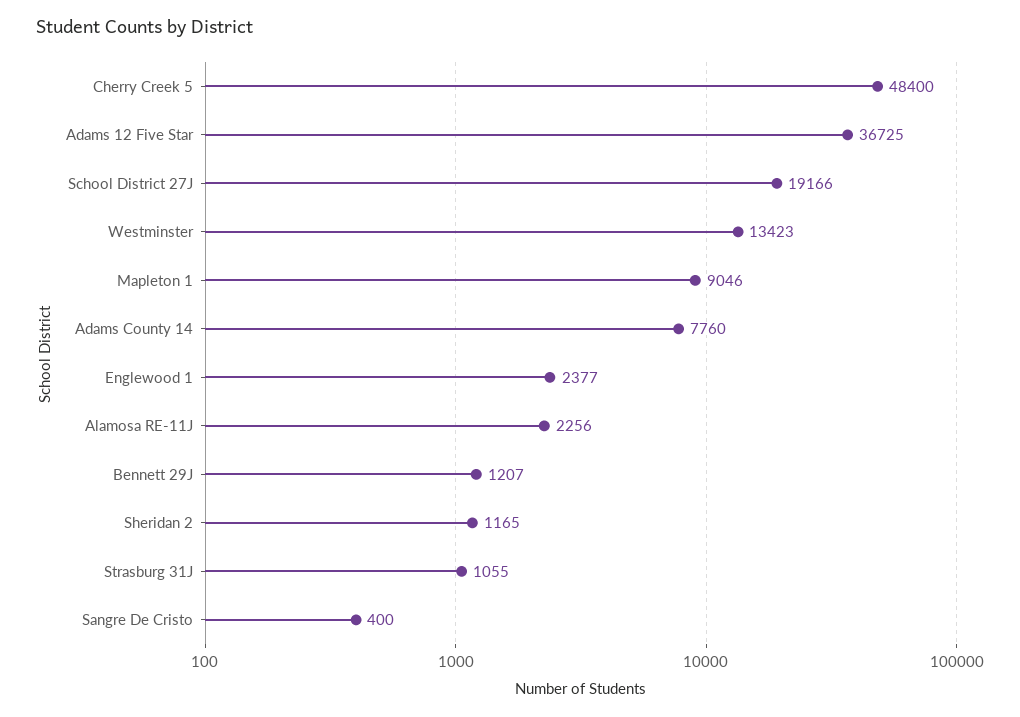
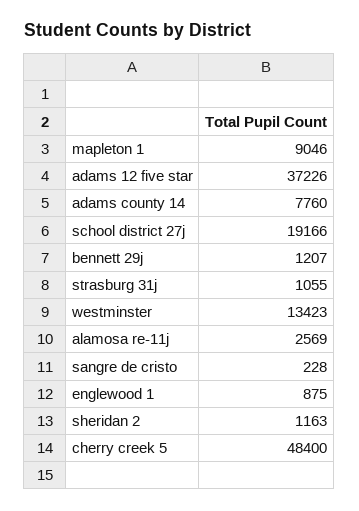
Adams 12 Five Star: 36725 -> 37226
Englewood 1: 2377 -> 875
Alamosa RE-11J: 2256 -> 2569
Sheridan 2: 1165 -> 1163
Sangre De Cristo: 400 -> 228

